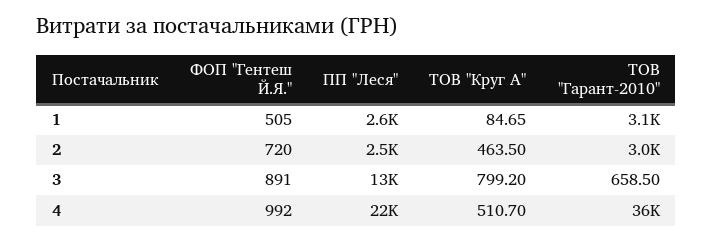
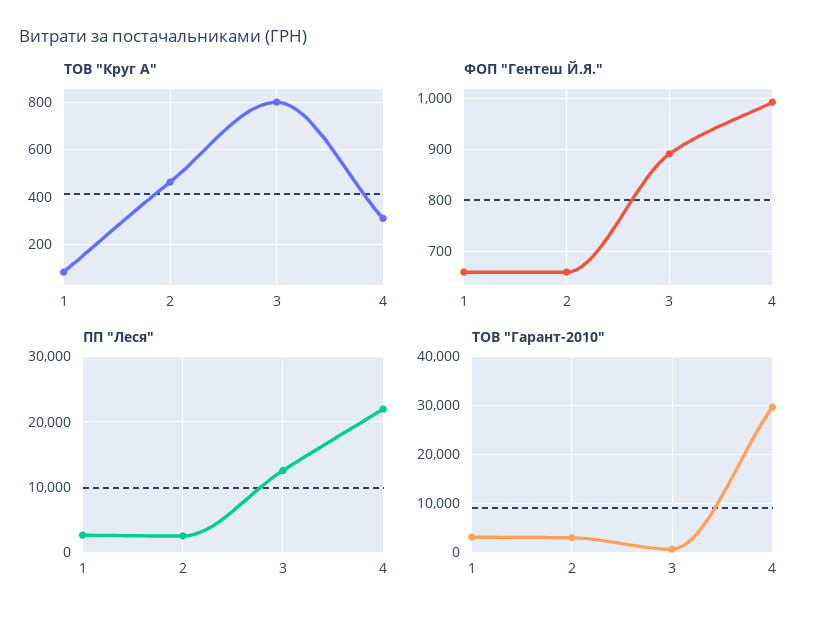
ФОП "Гентеш Й.Я.", 1: 505 -> 660
ФОП "Гентеш Й.Я.", 2: 720 -> 660
ТОВ "Круг А", 4: 510.7 -> 300
ТОВ "Гарант-2010", 4: 36000 -> 30000

